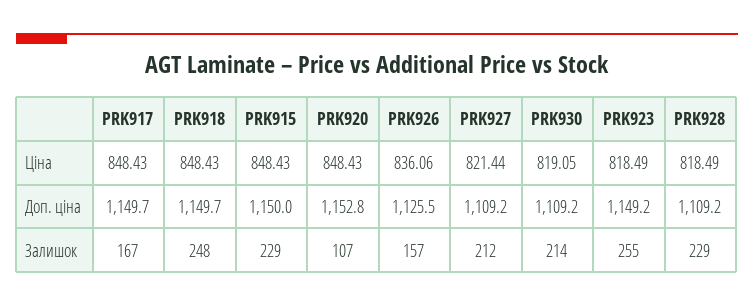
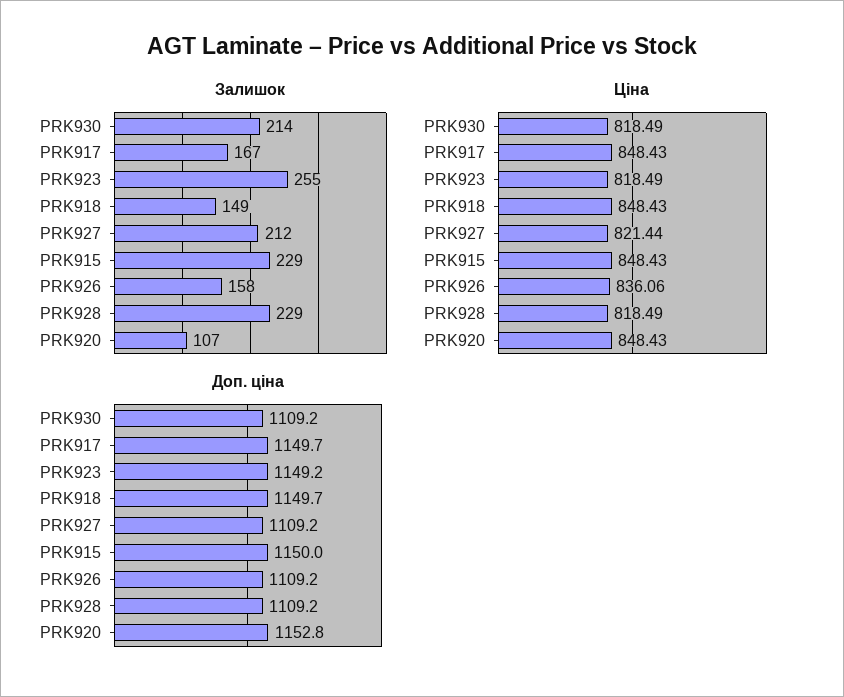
Ціна, PRK930: 819.05 -> 818.49
Доп. ціна, PRK926: 1125.5 -> 1109.2
Залишок, PRK918: 248 -> 149
Залишок, PRK926: 157 -> 158

